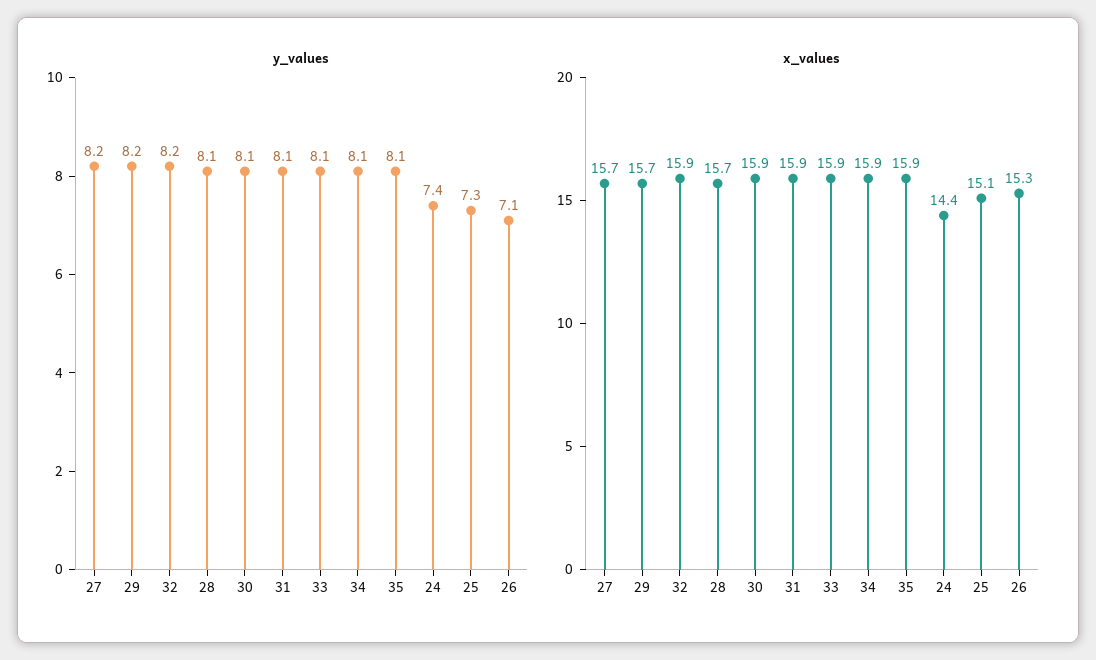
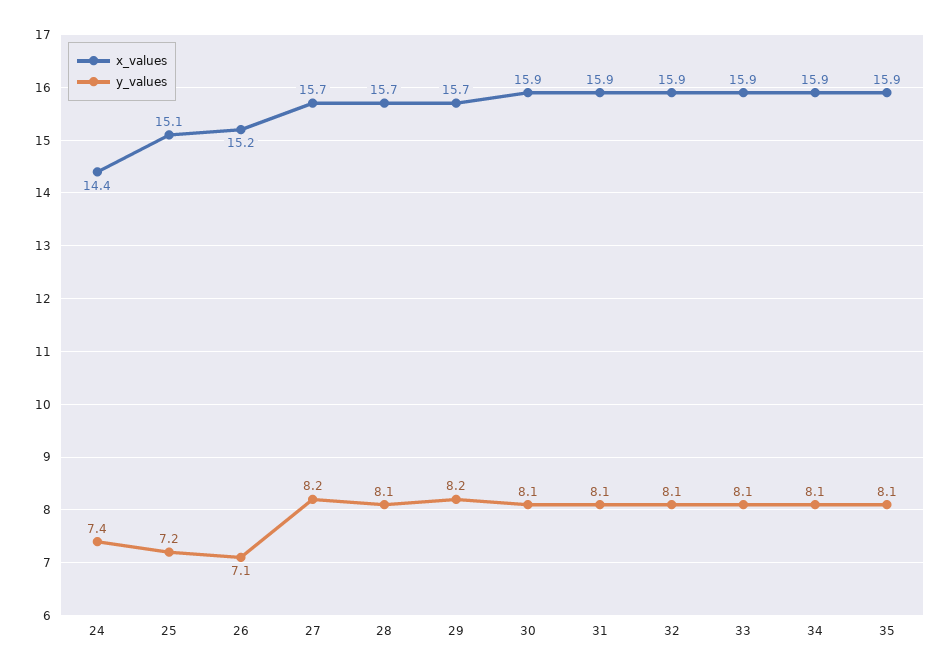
y_values, 32: 8.2 -> 8.1
y_values, 25: 7.3 -> 7.2
x_values, 26: 15.3 -> 15.2

